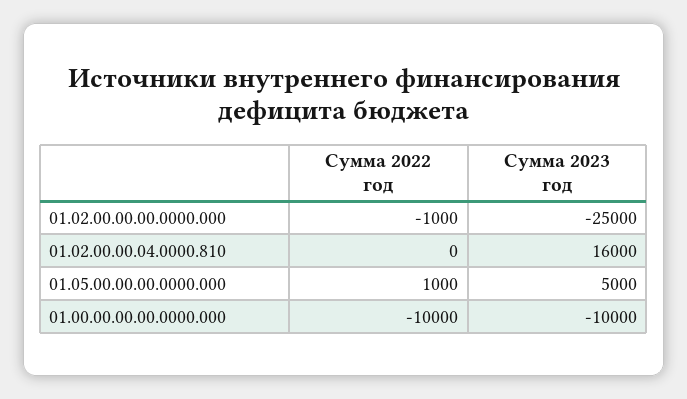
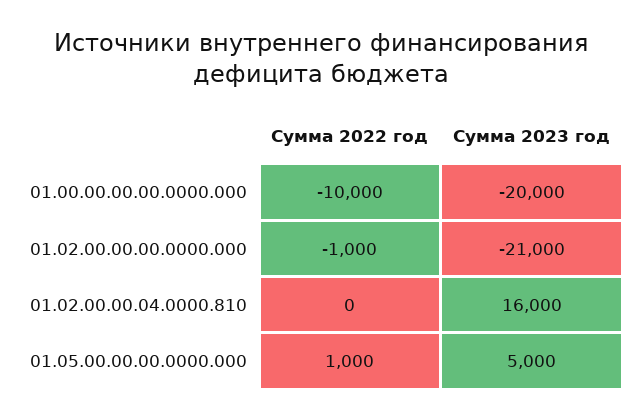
Сумма 2023 год, 01.02.00.00.00.0000.000: -25000 -> -21000
Сумма 2023 год, 01.00.00.00.00.0000.000: -10000 -> -20000

